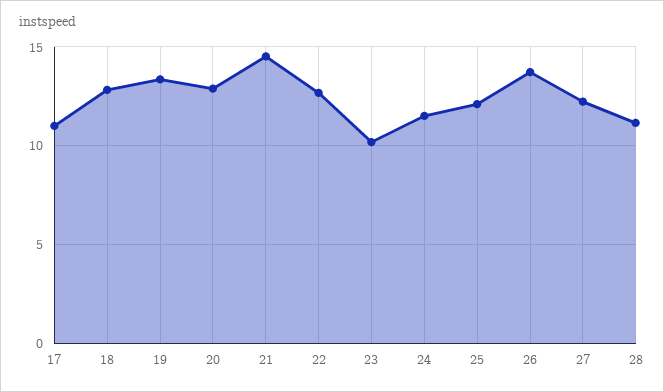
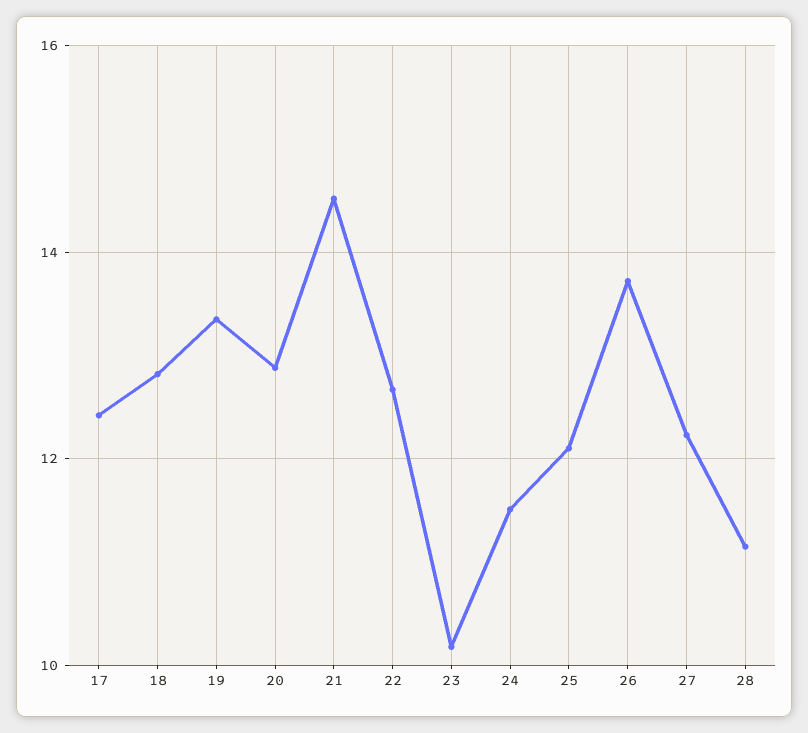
17: 11 -> 12.4

